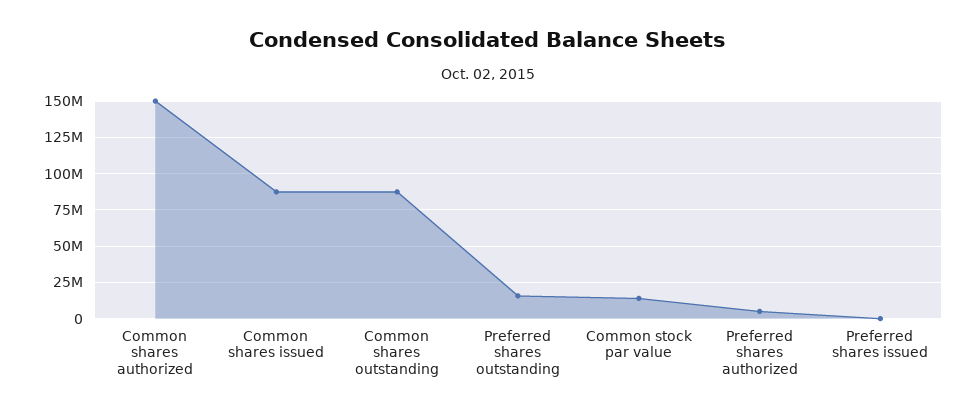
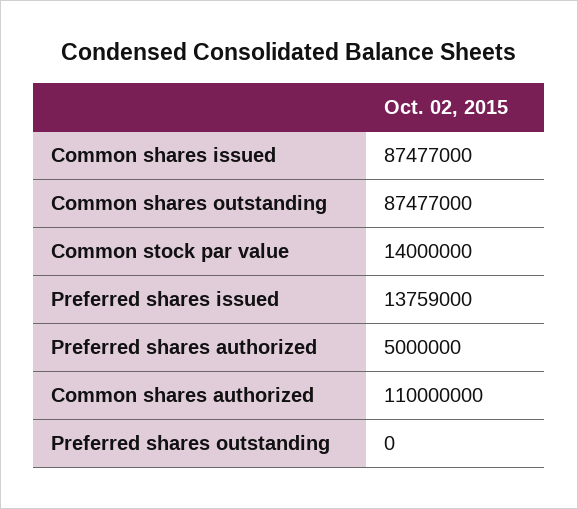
Common shares authorized: 150000000 -> 110000000
Preferred shares outstanding: 15000000 -> 0
Preferred shares issued: 0 -> 13759000

